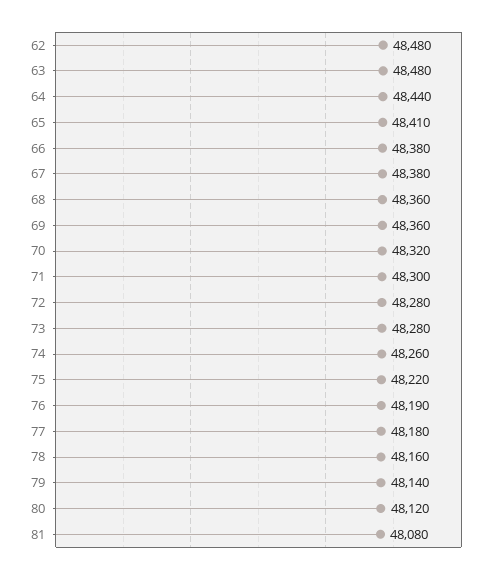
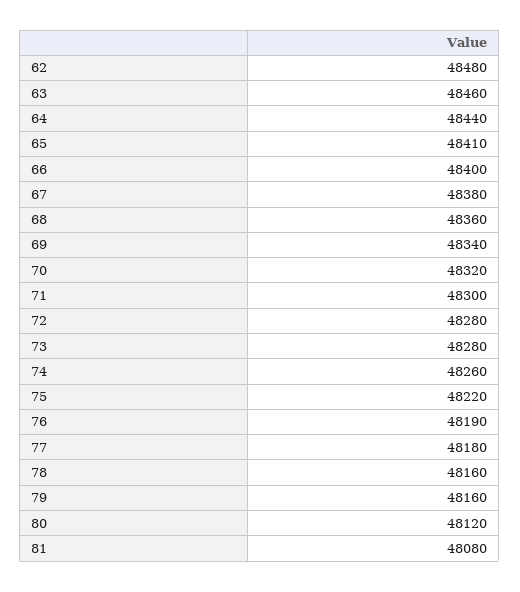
63: 48480 -> 48460
66: 48380 -> 48400
69: 48360 -> 48340
79: 48140 -> 48160

